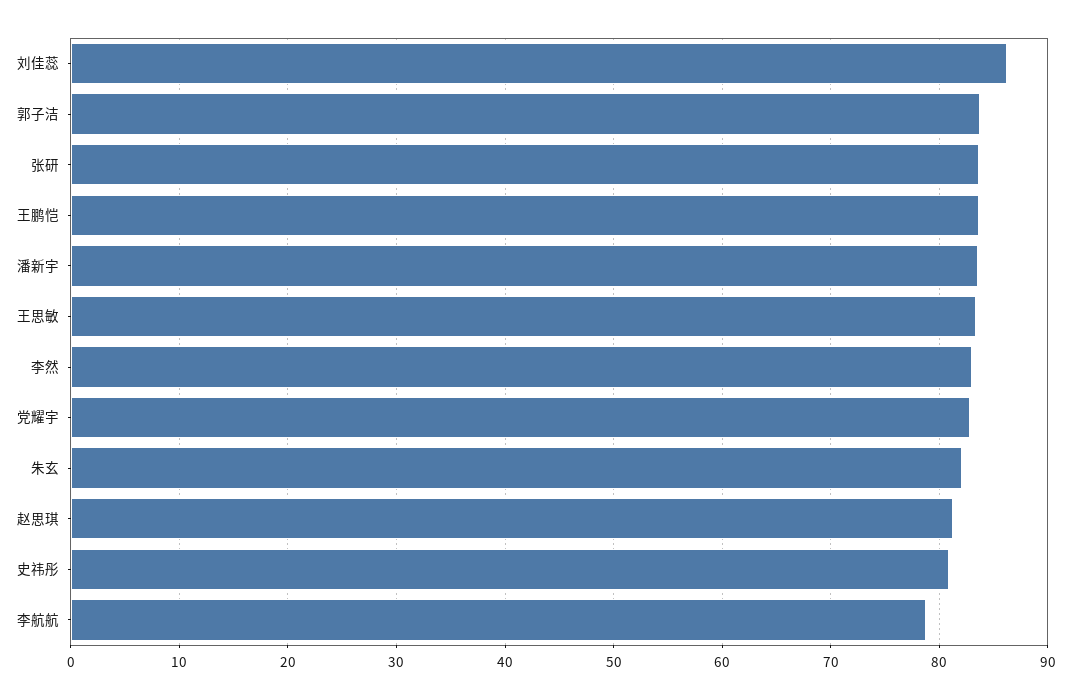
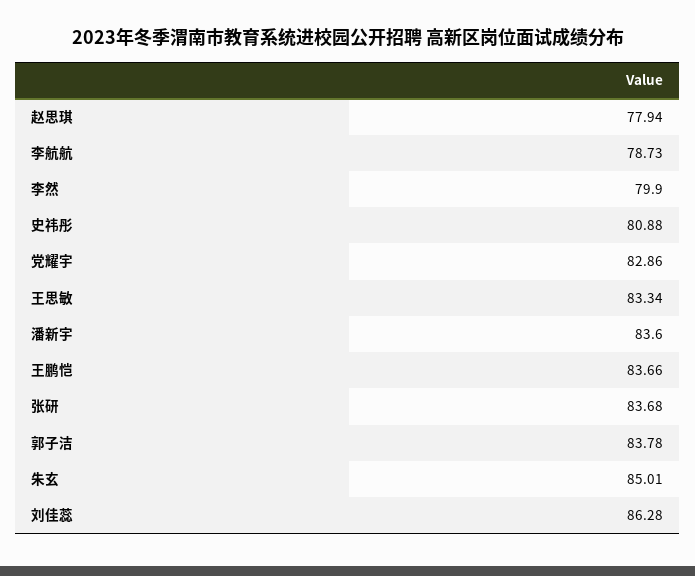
李然: 83 -> 79.9
朱玄: 82 -> 85.01
赵思琪: 81 -> 77.94

